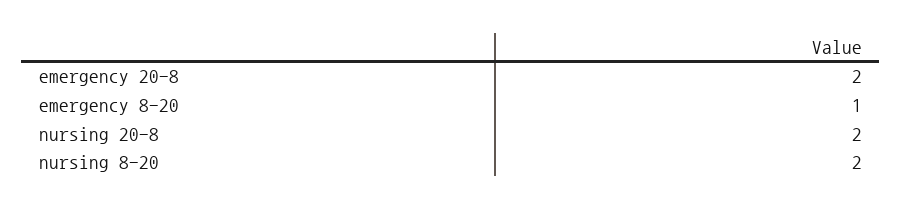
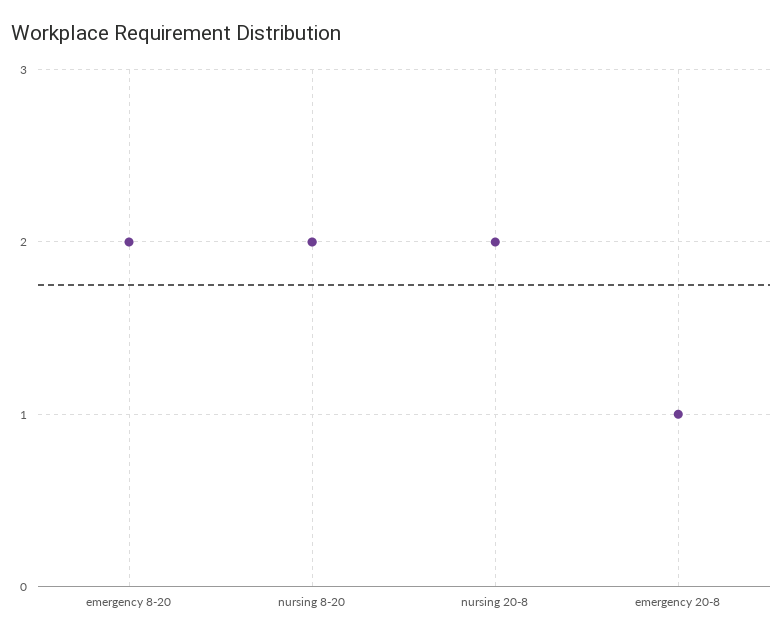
emergency 20-8: 2 -> 1
emergency 8-20: 1 -> 2

